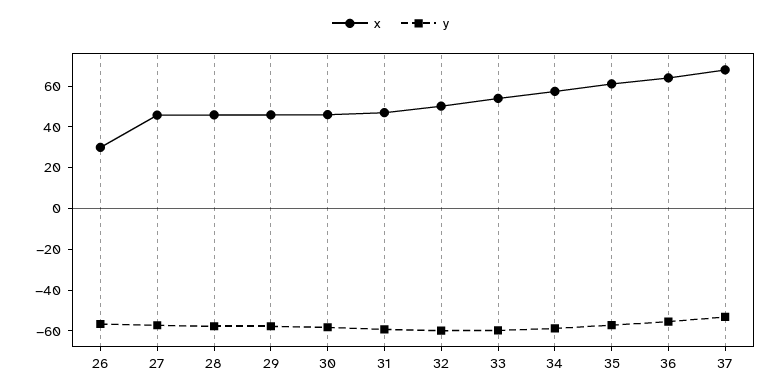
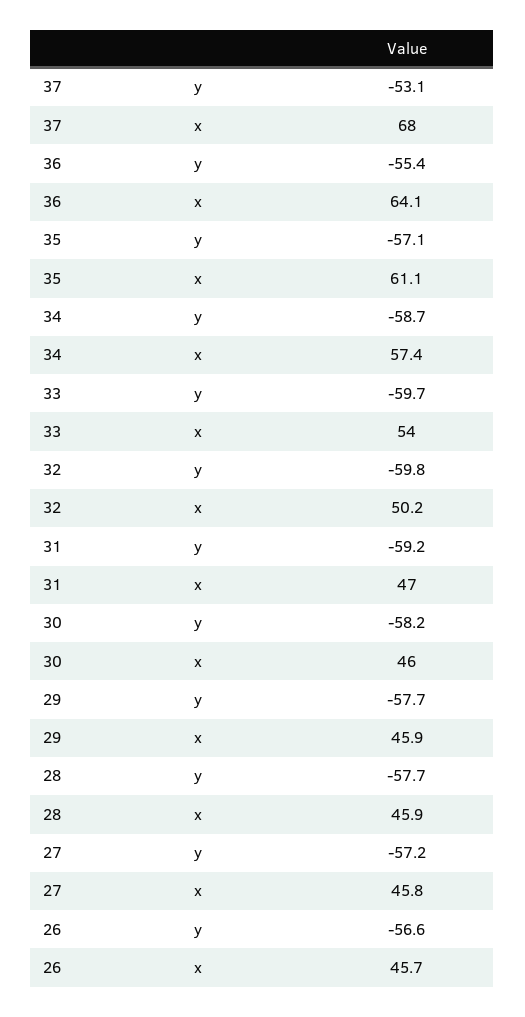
x, 26: 30 -> 45.7

